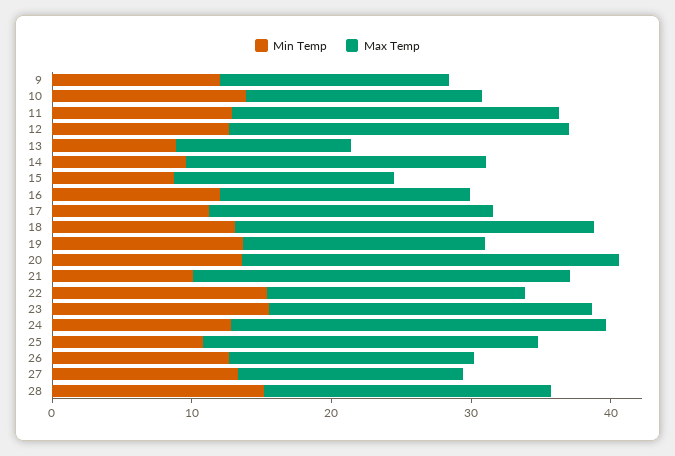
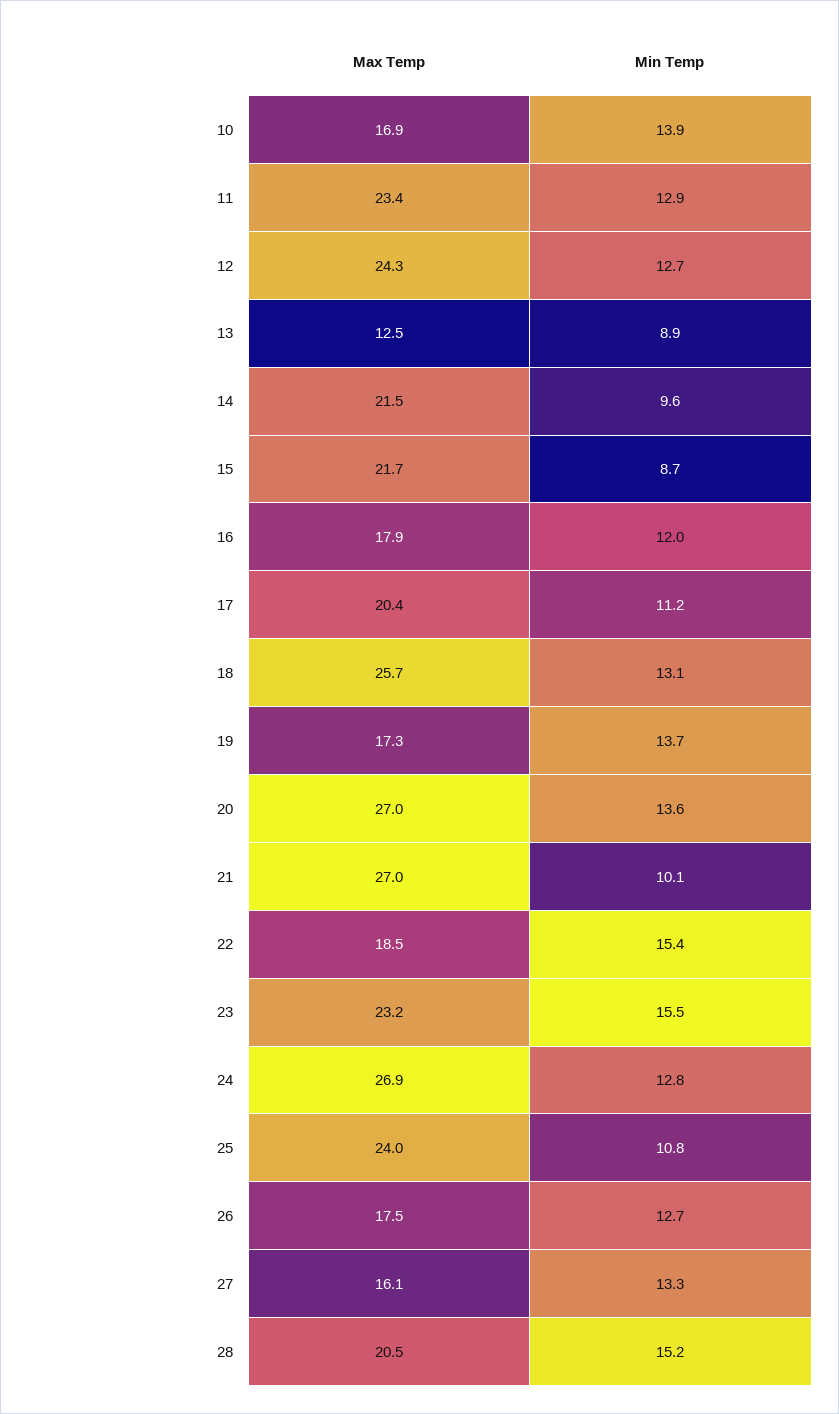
Min Temp, 9: 12 -> none
Max Temp, 9: 16 -> none
Max Temp, 15: 16 -> 21.7

